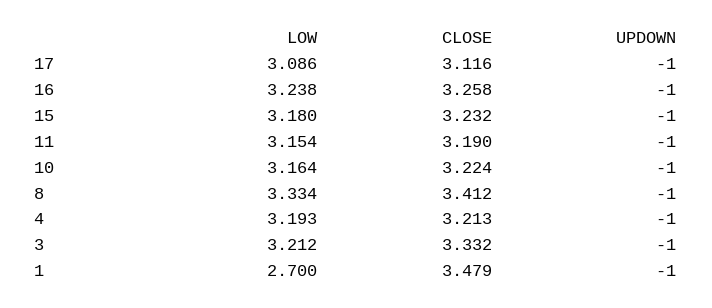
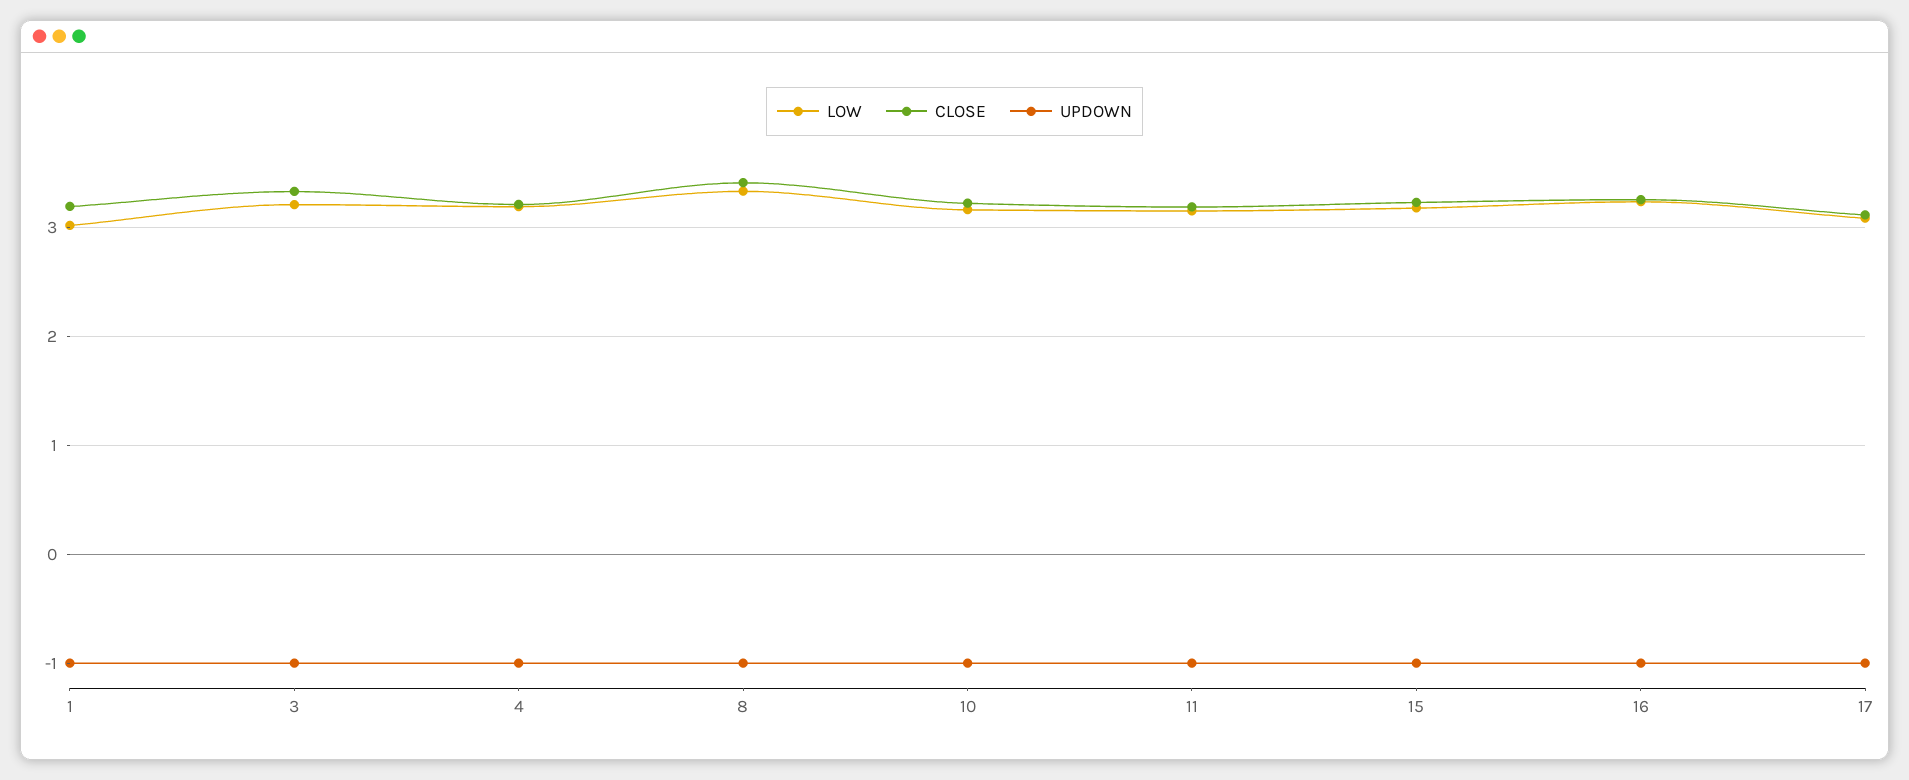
LOW, 1: 2.7 -> 3
CLOSE, 1: 3.479 -> 3.2

